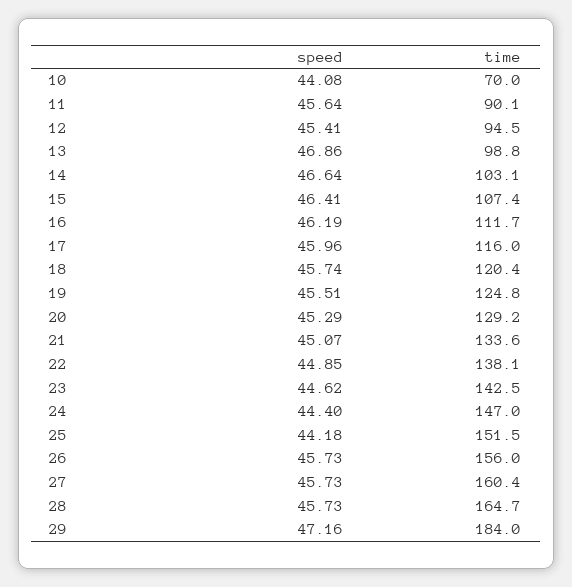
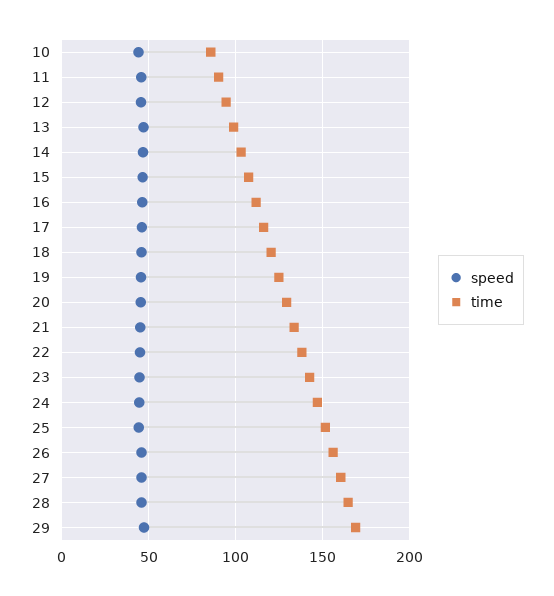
time, 10: 70 -> 85
time, 29: 184 -> 170

